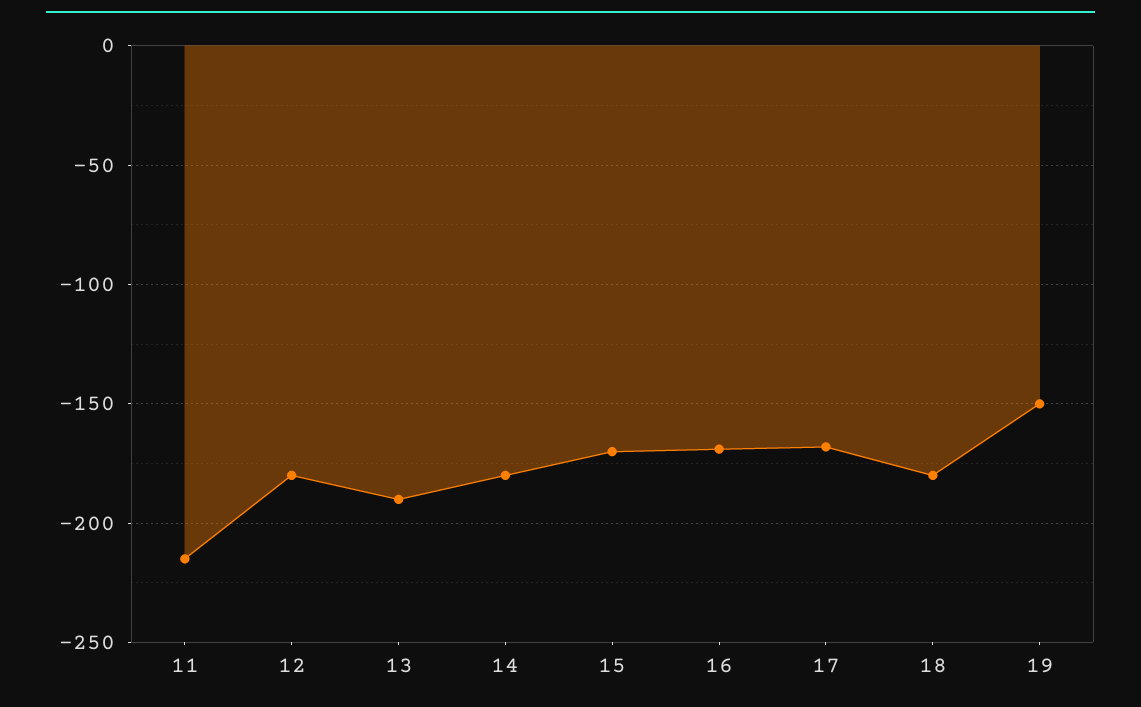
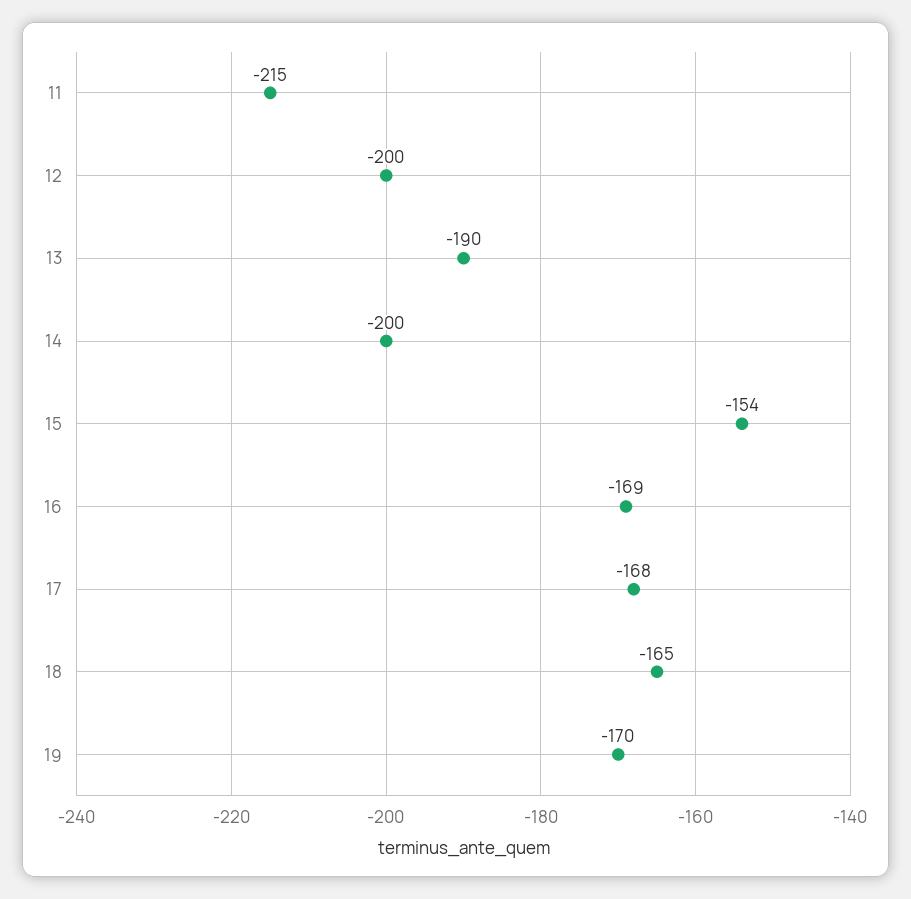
12: -180 -> -200
14: -180 -> -200
15: -170 -> -154
18: -180 -> -165
19: -150 -> -170

